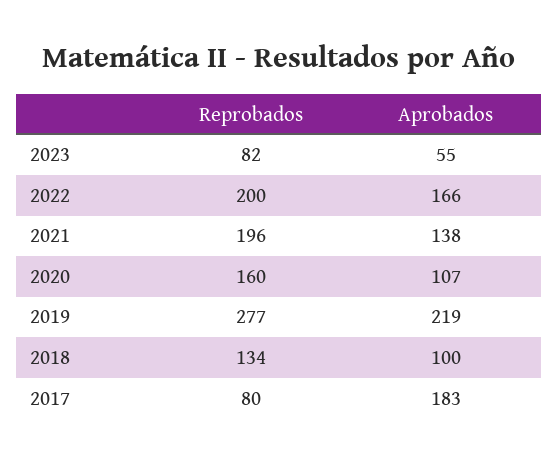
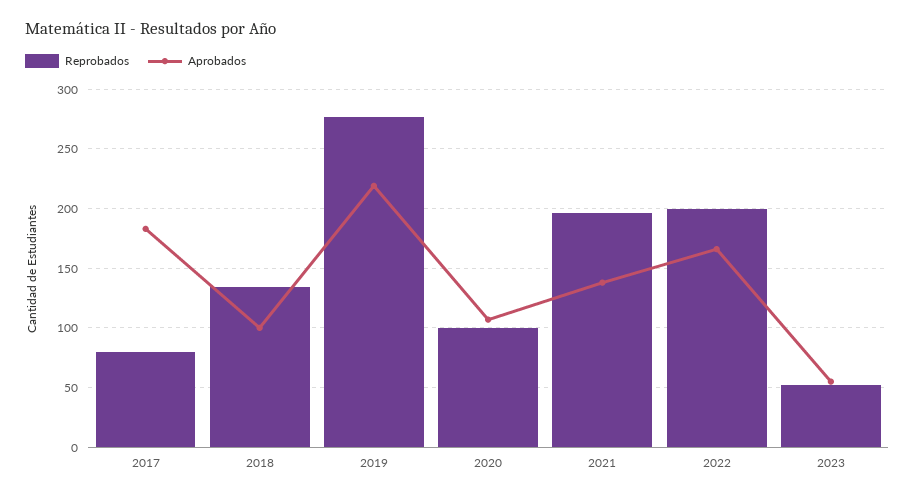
Reprobados, 2023: 82 -> 50
Reprobados, 2020: 160 -> 100

